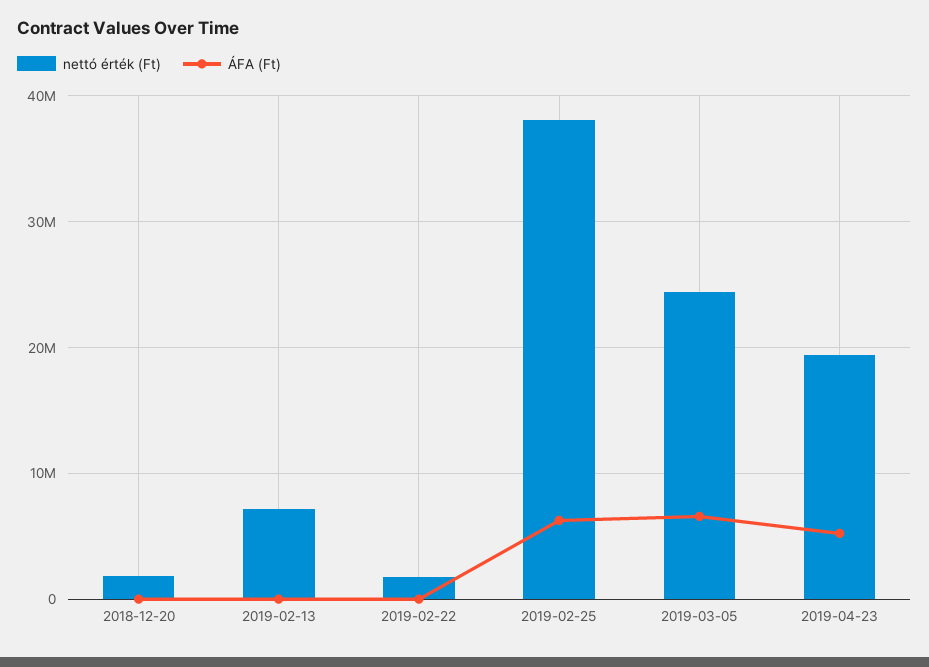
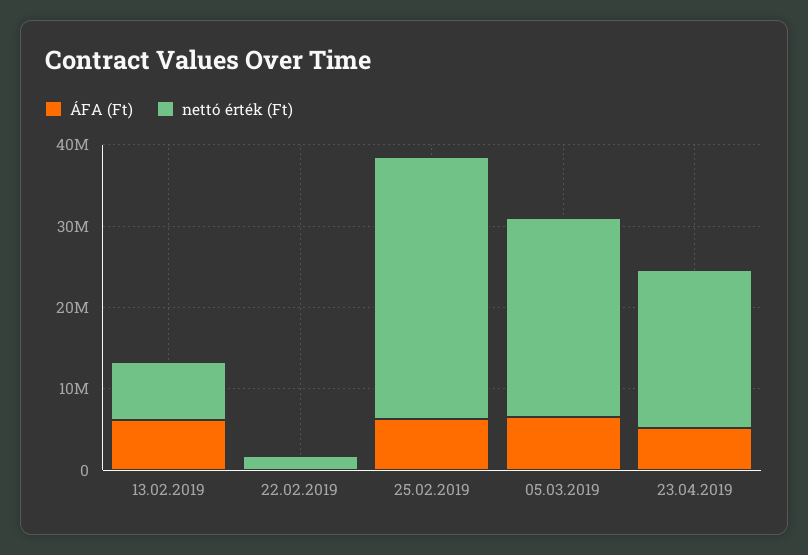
nettó érték (Ft), 2018-12-20: 2000000 -> none
ÁFA (Ft), 2018-12-20: 0 -> none
ÁFA (Ft), 2019-02-13: 0 -> 6000000
nettó érték (Ft), 2019-02-25: 38000000 -> 32000000

